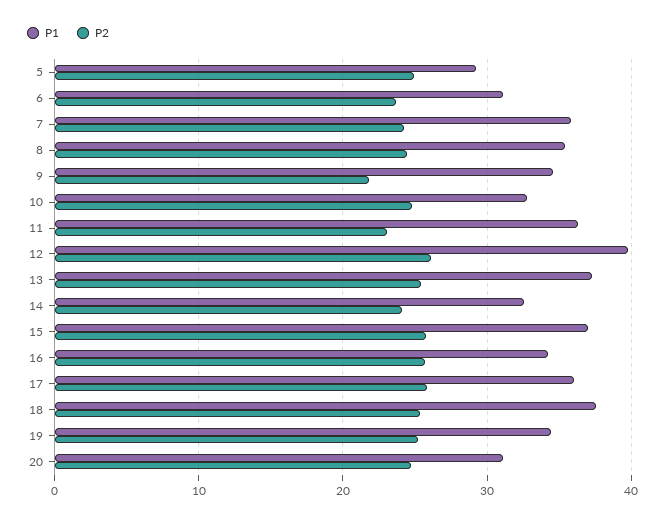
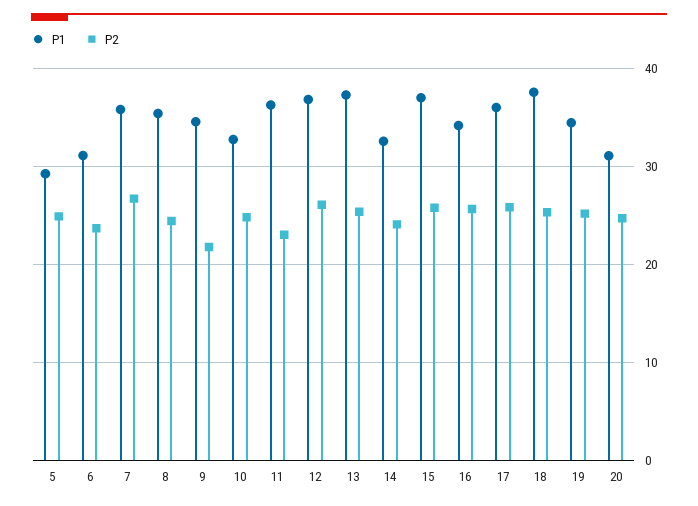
P2, 7: 24 -> 27
P1, 12: 40 -> 37

